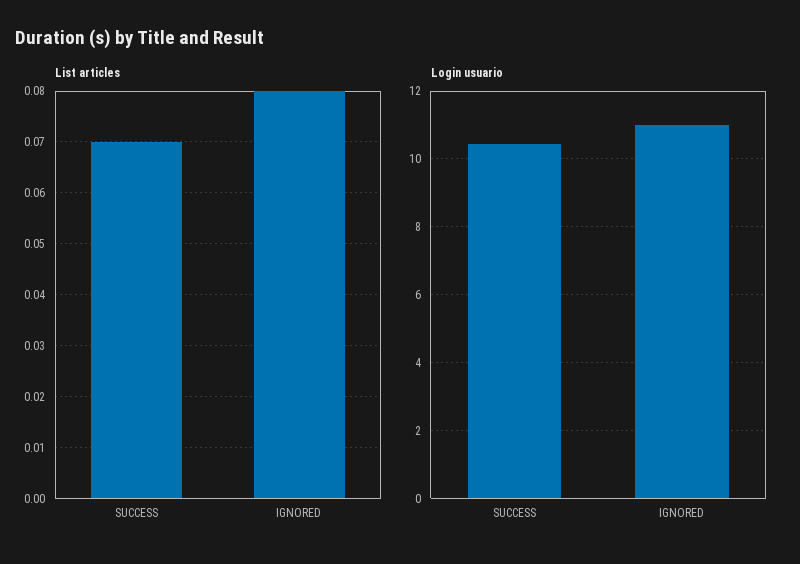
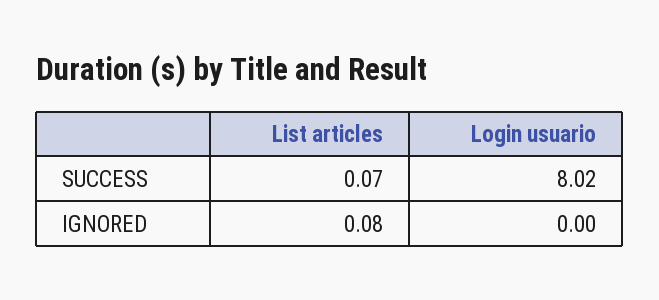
Login usuario, SUCCESS: 10.4 -> 8.02
Login usuario, IGNORED: 11 -> 0

